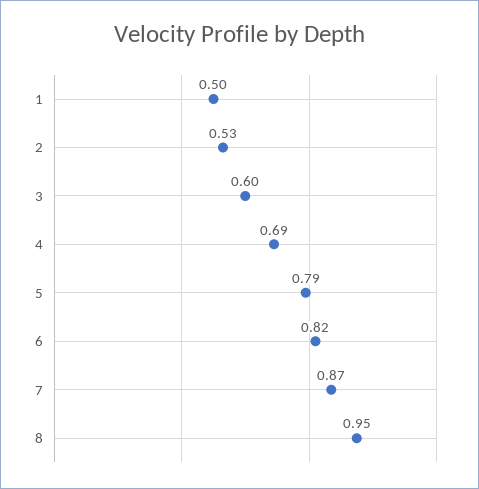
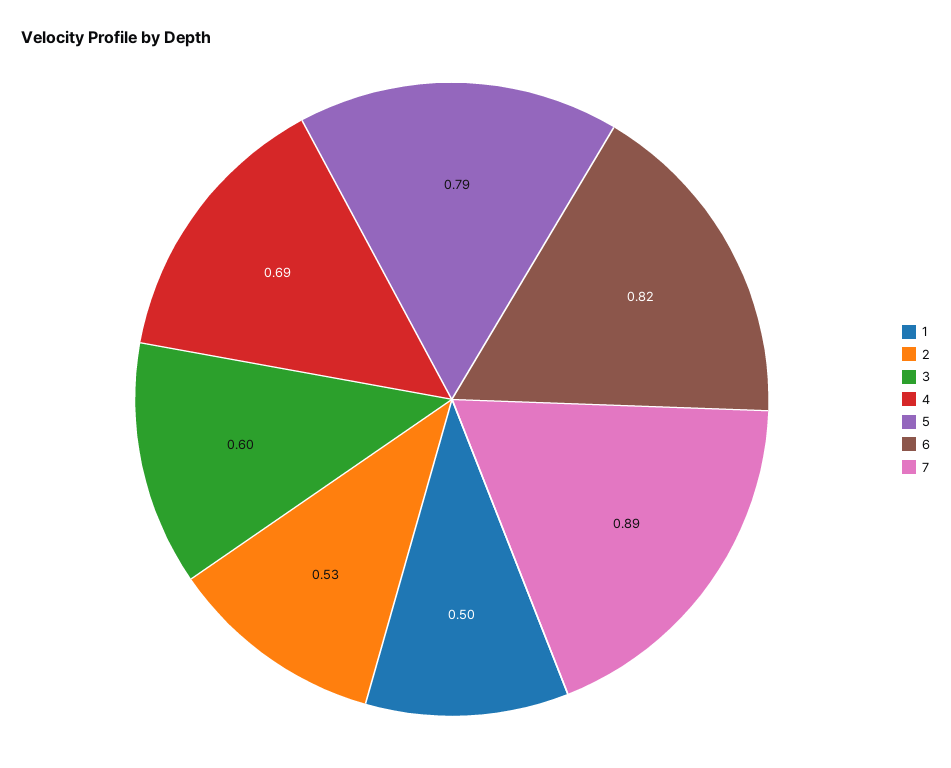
7: 0.87 -> 0.89
8: 0.95 -> none

